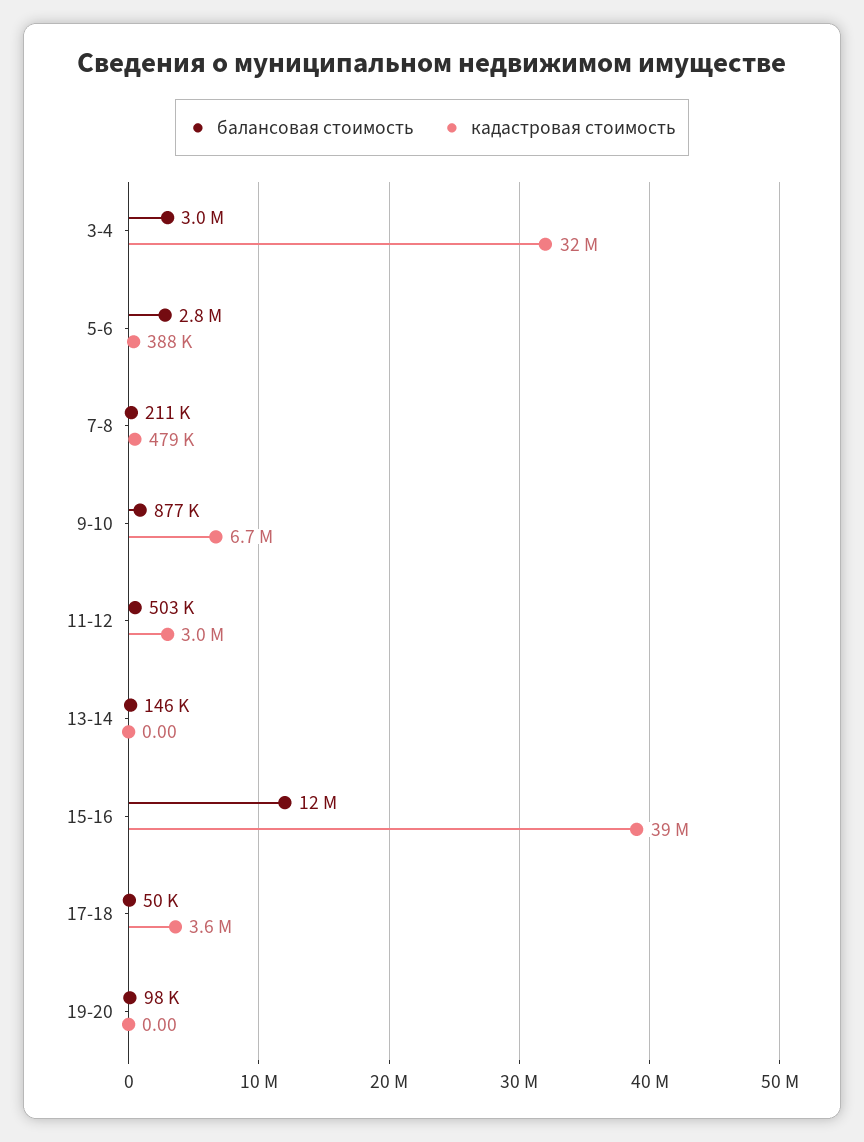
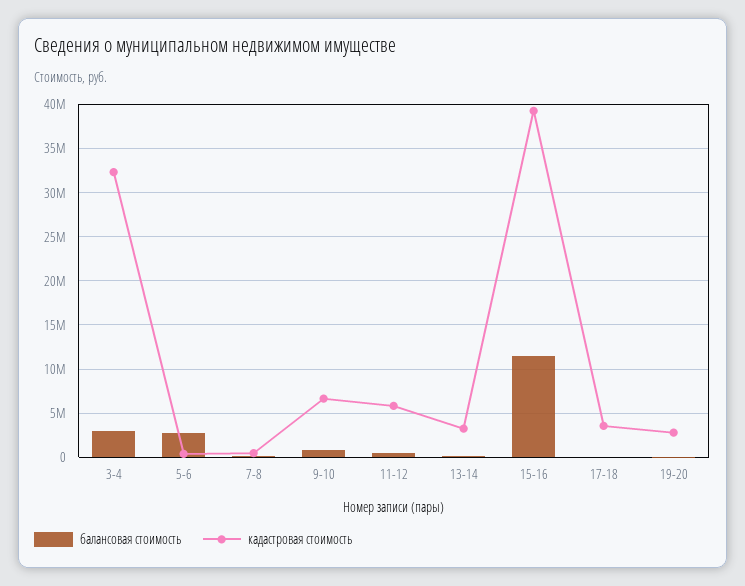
кадастровая стоимость, 11-12: 3000000 -> 6000000
кадастровая стоимость, 13-14: 0 -> 3000000
кадастровая стоимость, 19-20: 0 -> 3000000

